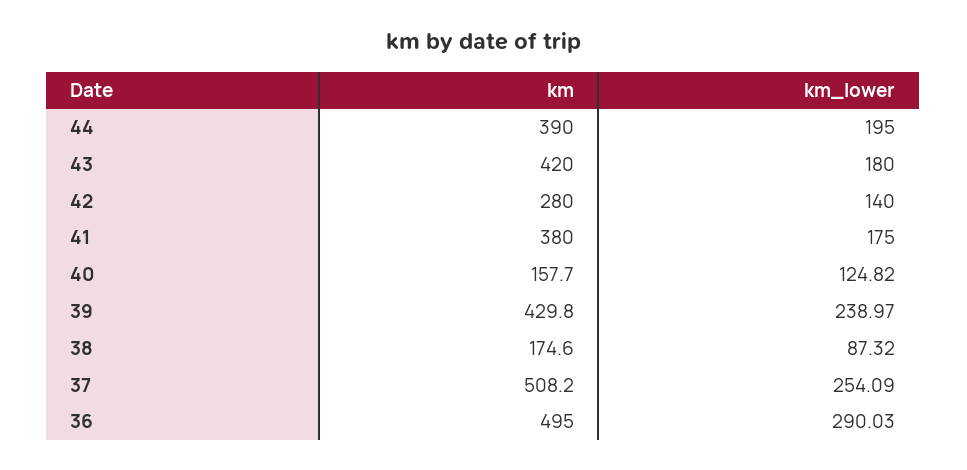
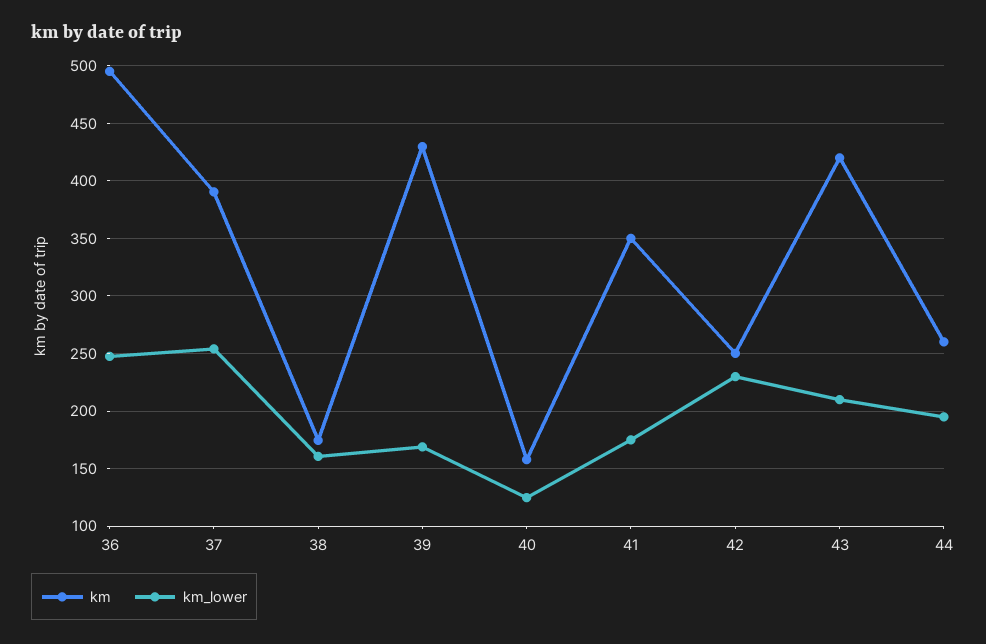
km, 44: 390 -> 260
km_lower, 43: 180 -> 210
km, 42: 280 -> 250
km_lower, 42: 140 -> 230
km, 41: 380 -> 350
km_lower, 39: 238.97 -> 170
km_lower, 38: 87.32 -> 160
km, 37: 508.2 -> 390
km_lower, 36: 290.03 -> 250

